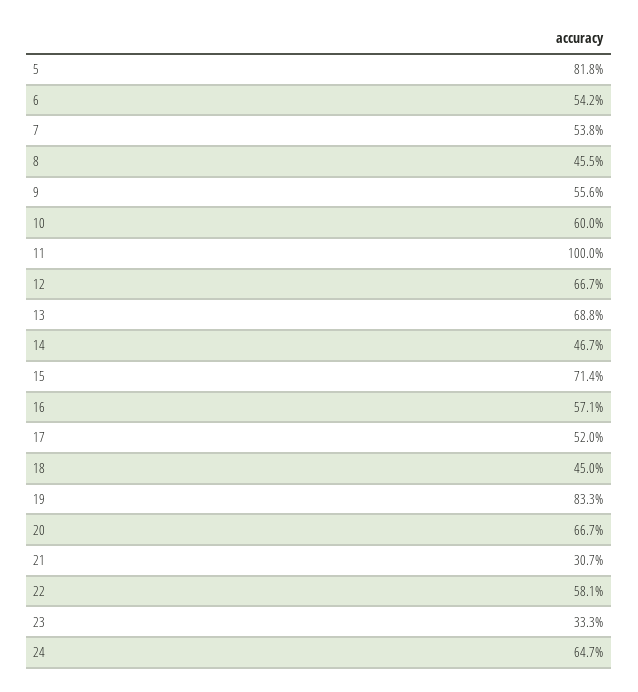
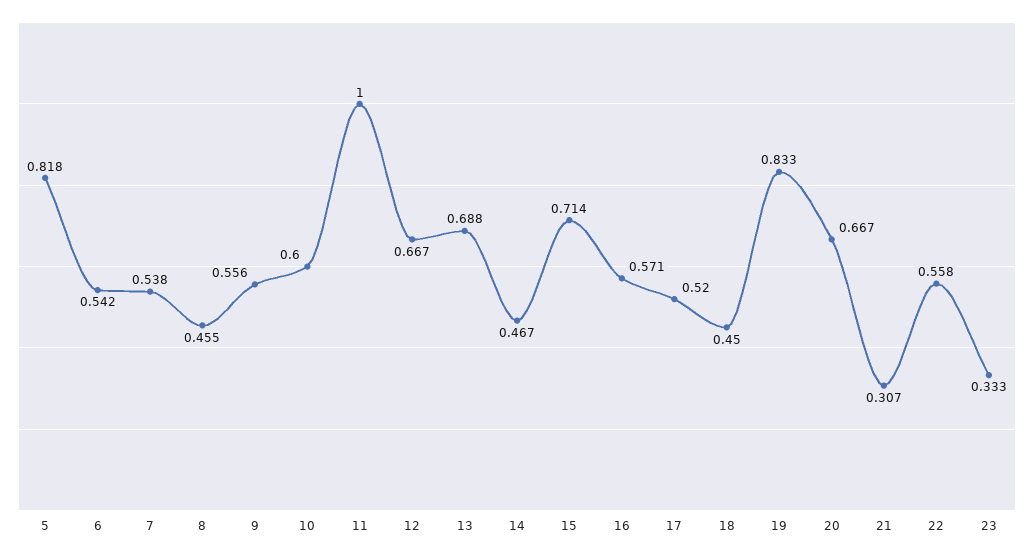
22: 0.581 -> 0.558
24: 0.647 -> none

